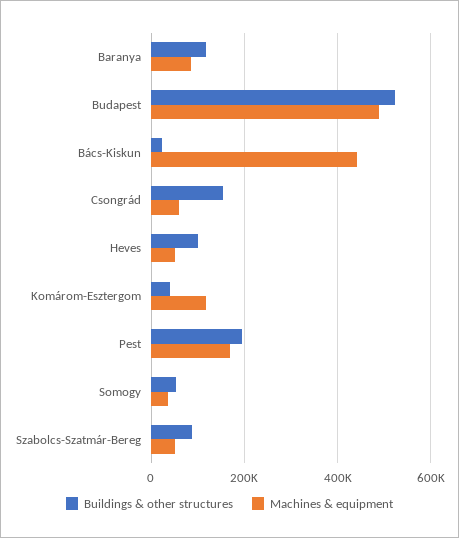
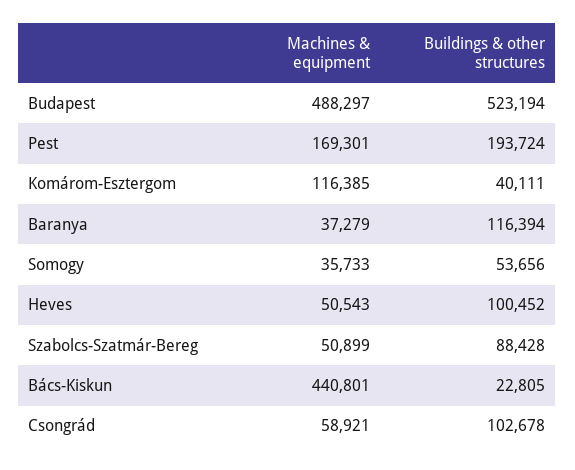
Machines & equipment, Baranya: 80000 -> 37279
Buildings & other structures, Csongrád: 160000 -> 102678

